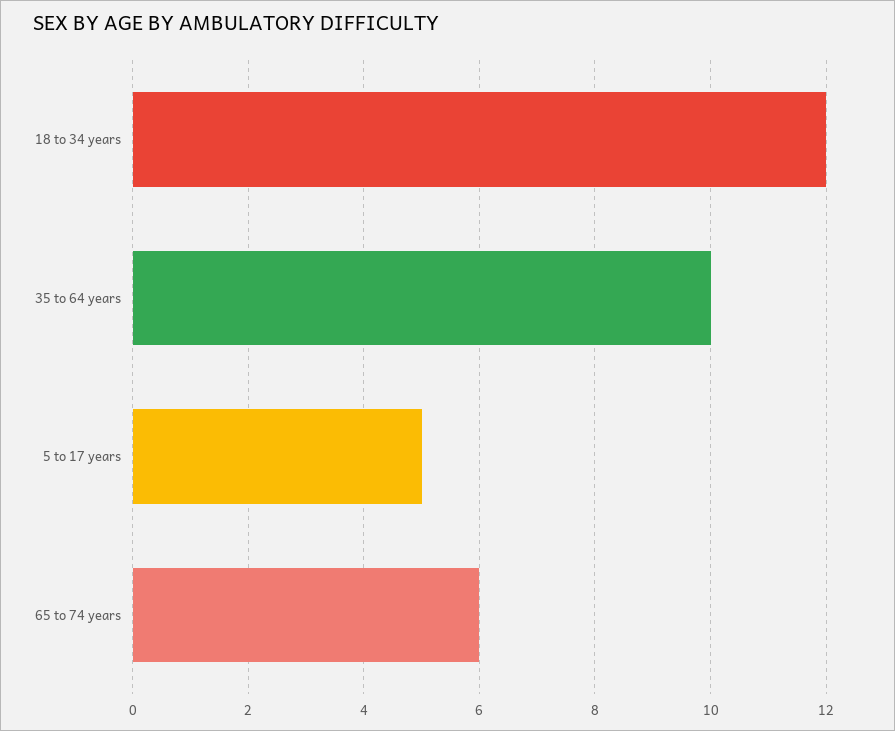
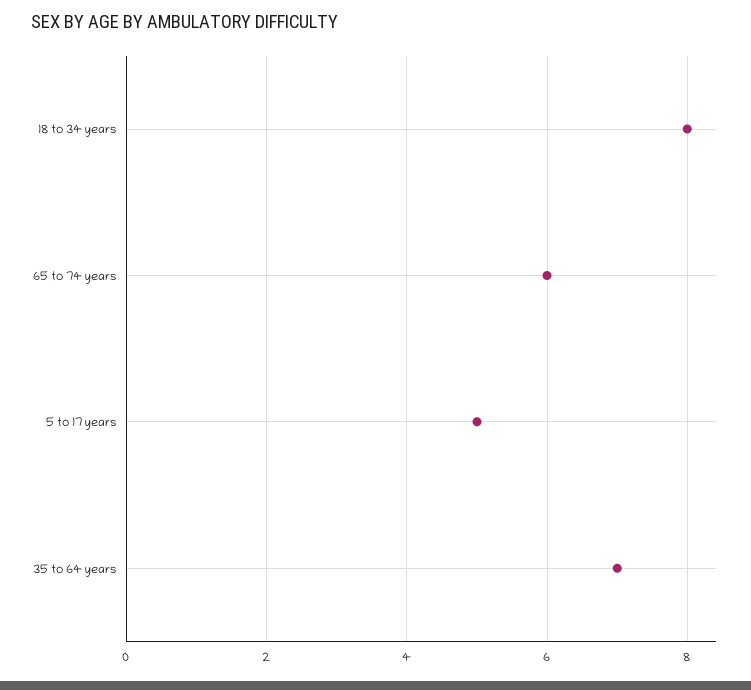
18 to 34 years: 12 -> 8
35 to 64 years: 10 -> 7

